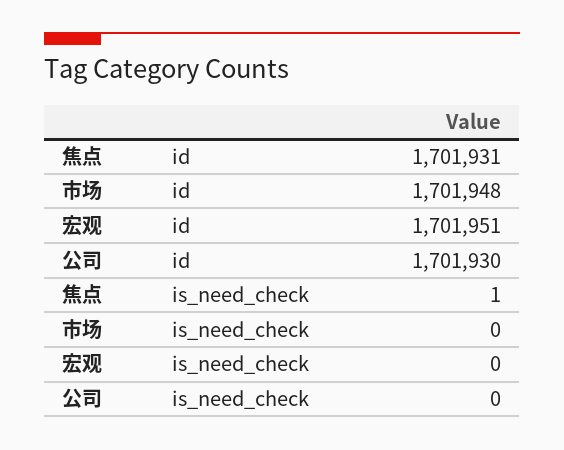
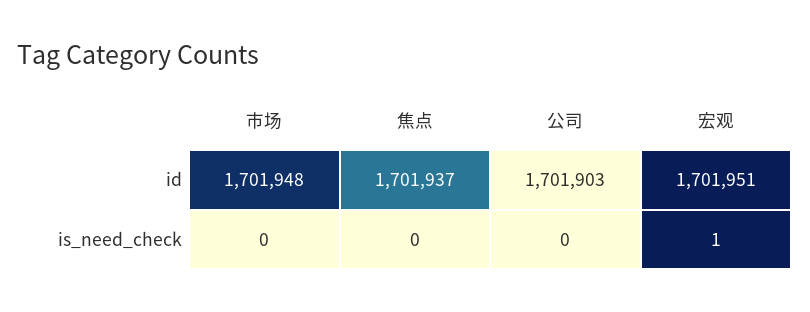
焦点, id: 1701931 -> 1701937
公司, id: 1701930 -> 1701903
焦点, is_need_check: 1 -> 0
宏观, is_need_check: 0 -> 1

